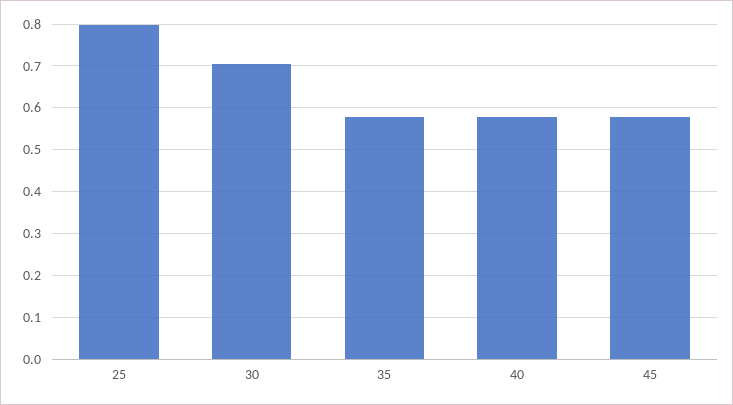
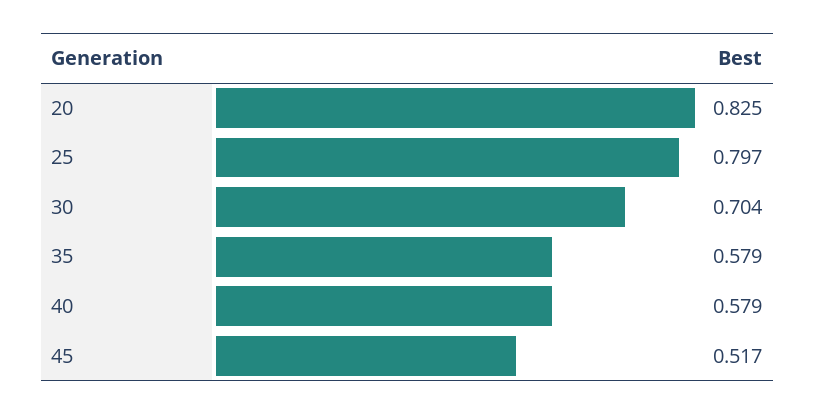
45: 0.58 -> 0.517
20: none -> 0.825

